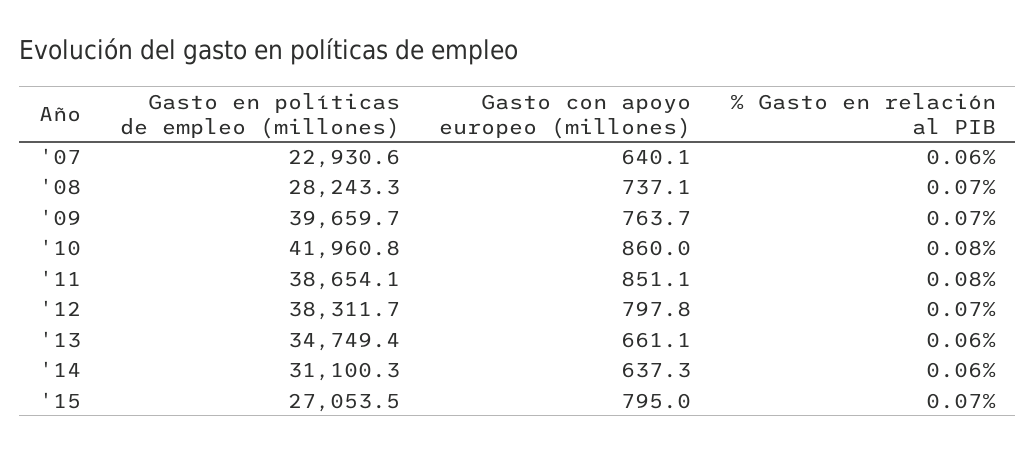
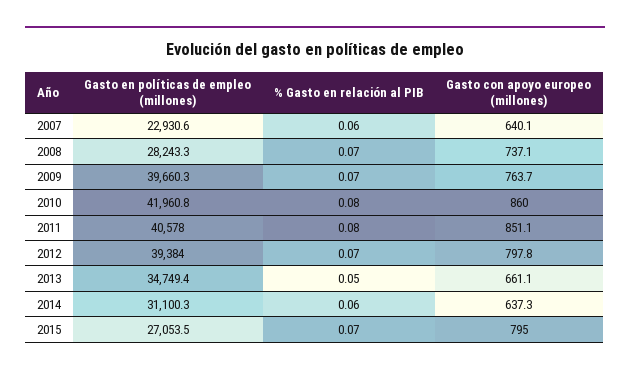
Gasto en políticas de empleo (millones), '09: 39659.7 -> 39660.3
Gasto en políticas de empleo (millones), '11: 38654.1 -> 40578
Gasto en políticas de empleo (millones), '12: 38311.7 -> 39384
% Gasto en relación al PIB, '13: 0.06 -> 0.05

